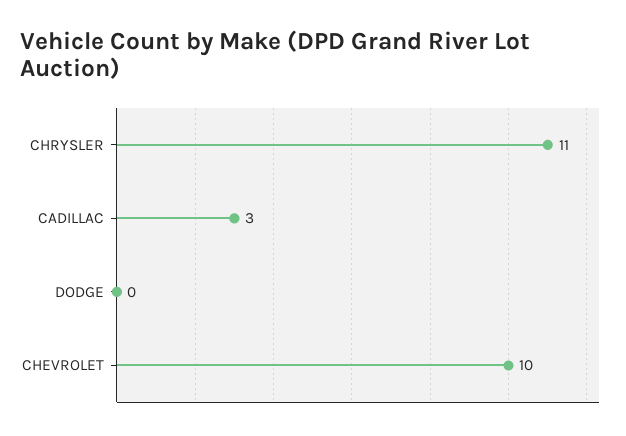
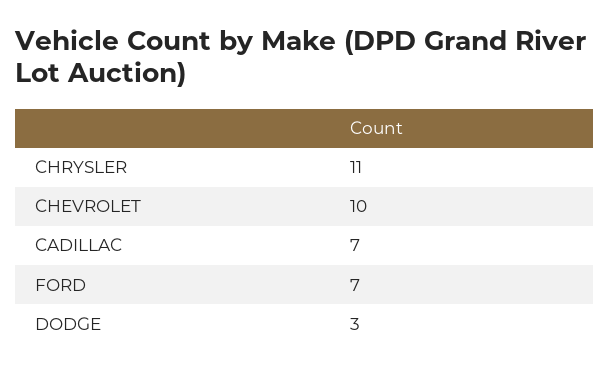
CADILLAC: 3 -> 7
DODGE: 0 -> 3
FORD: none -> 7

